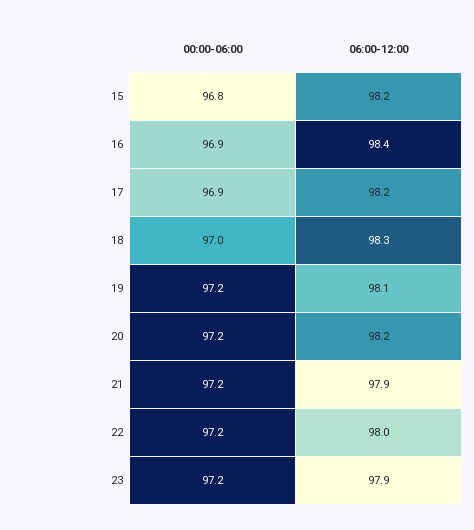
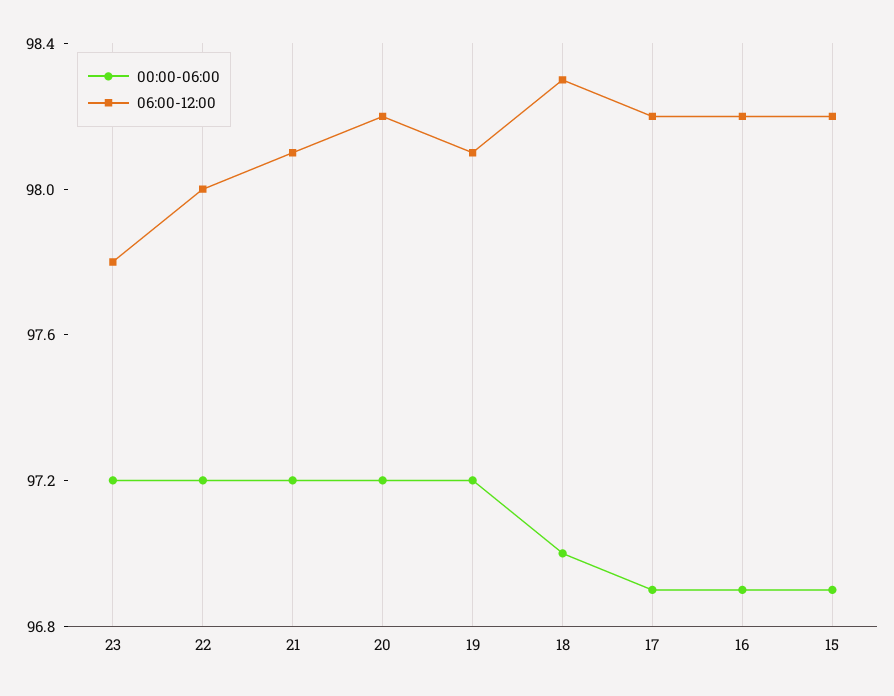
00:00-06:00, 15: 96.8 -> 96.9
06:00-12:00, 16: 98.4 -> 98.2
06:00-12:00, 21: 97.9 -> 98.1
06:00-12:00, 23: 97.9 -> 97.8

